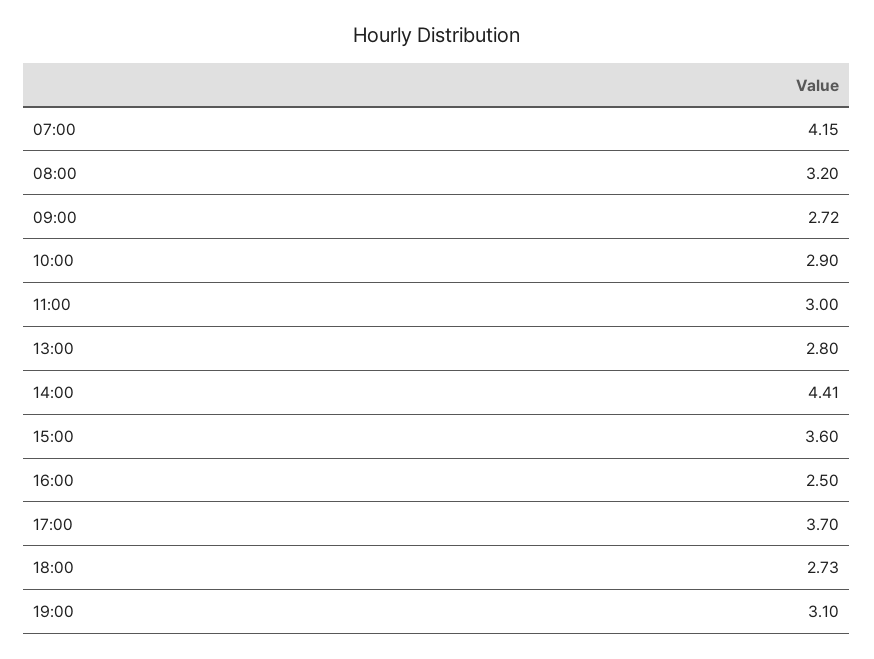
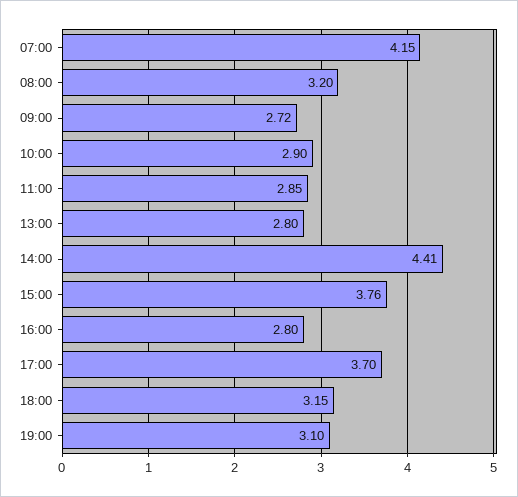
11:00: 3 -> 2.85
15:00: 3.6 -> 3.76
16:00: 2.5 -> 2.8
18:00: 2.73 -> 3.15

